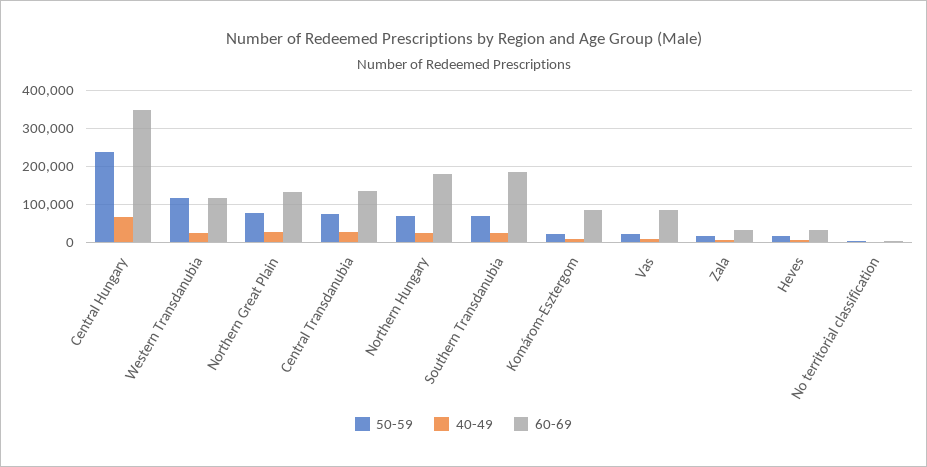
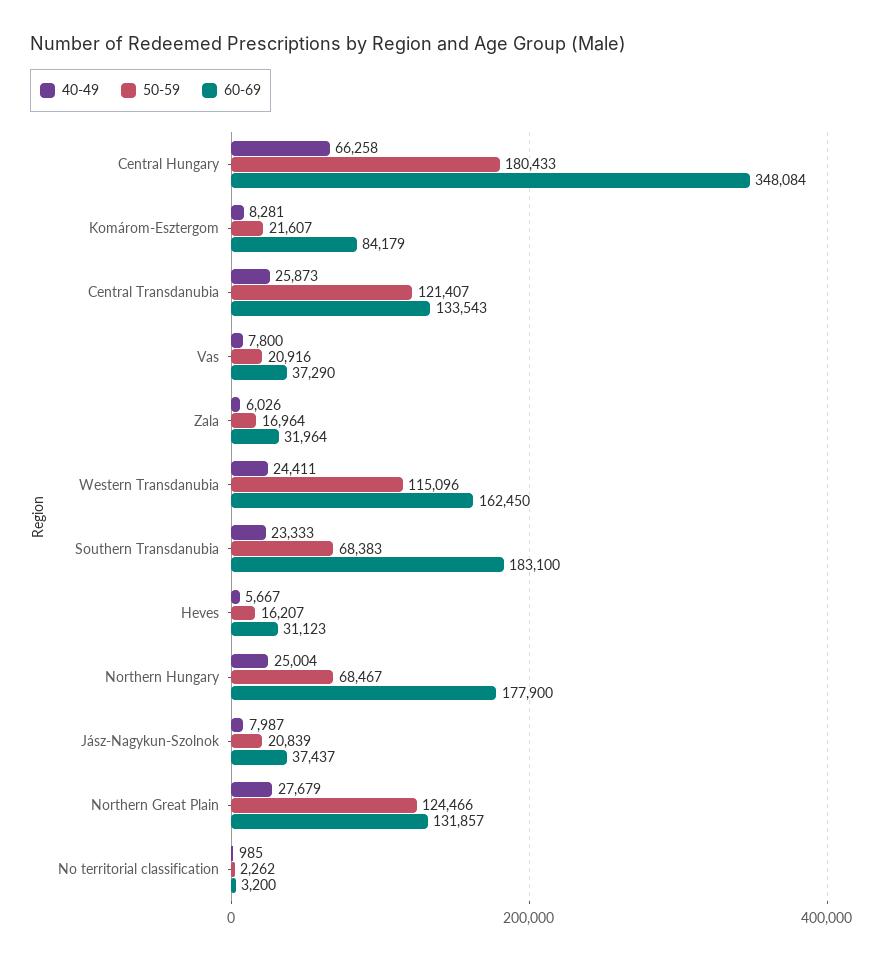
50-59, Central Hungary: 240000 -> 180433
60-69, Western Transdanubia: 120000 -> 162450
50-59, Northern Great Plain: 80000 -> 124466
50-59, Central Transdanubia: 80000 -> 121407
60-69, Vas: 80000 -> 37290
40-49, Jász-Nagykun-Szolnok: none -> 7987
50-59, Jász-Nagykun-Szolnok: none -> 20839
60-69, Jász-Nagykun-Szolnok: none -> 37437

